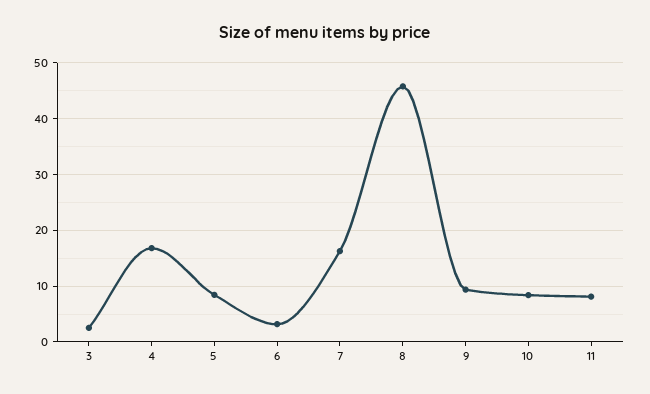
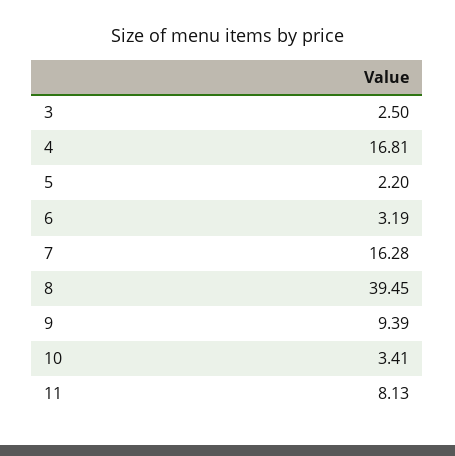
5: 8 -> 2.2
8: 46 -> 39.45
10: 8 -> 3.41

